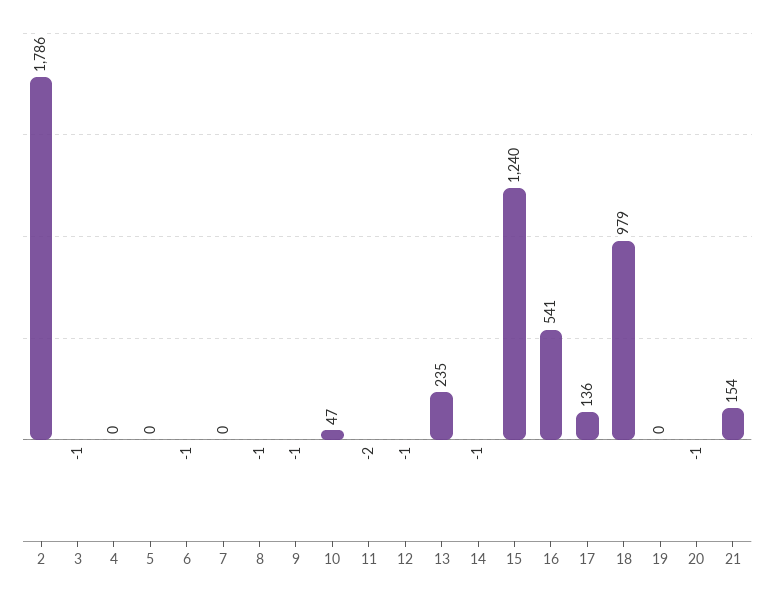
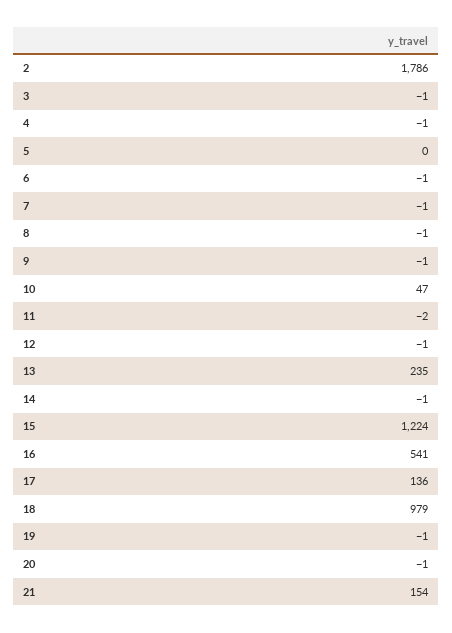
4: 0 -> -1
7: 0 -> -1
15: 1240 -> 1224
19: 0 -> -1

